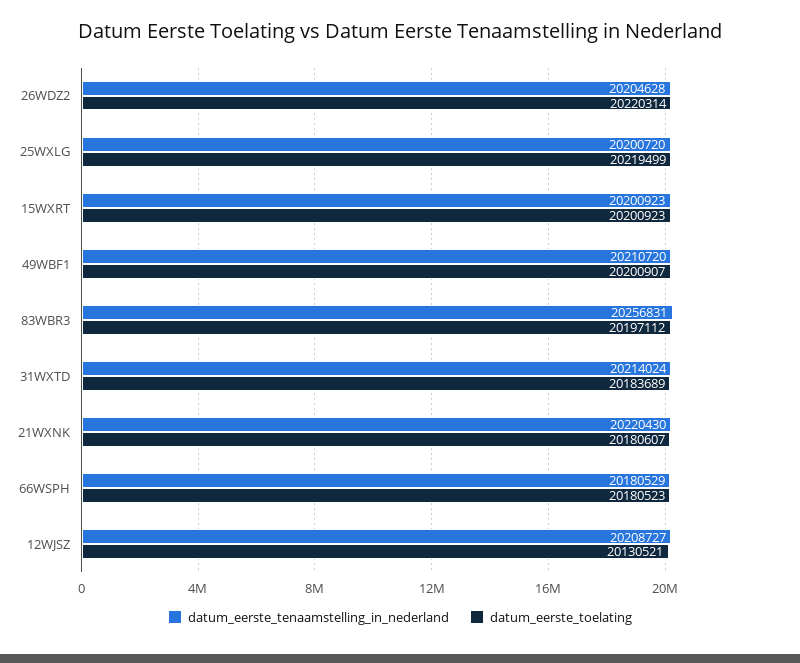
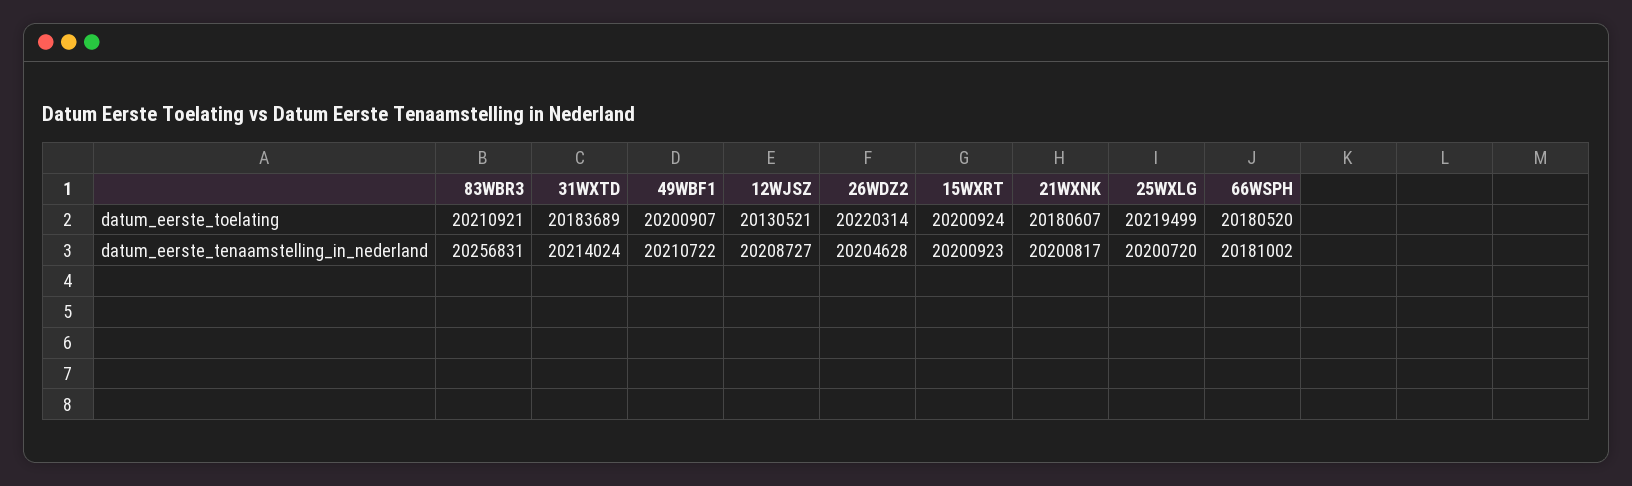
datum_eerste_toelating, 15WXRT: 20200923 -> 20200924
datum_eerste_tenaamstelling_in_nederland, 49WBF1: 20210720 -> 20210722
datum_eerste_toelating, 83WBR3: 20197112 -> 20210921
datum_eerste_tenaamstelling_in_nederland, 21WXNK: 20220430 -> 20200817
datum_eerste_tenaamstelling_in_nederland, 66WSPH: 20180529 -> 20181002
datum_eerste_toelating, 66WSPH: 20180523 -> 20180520

